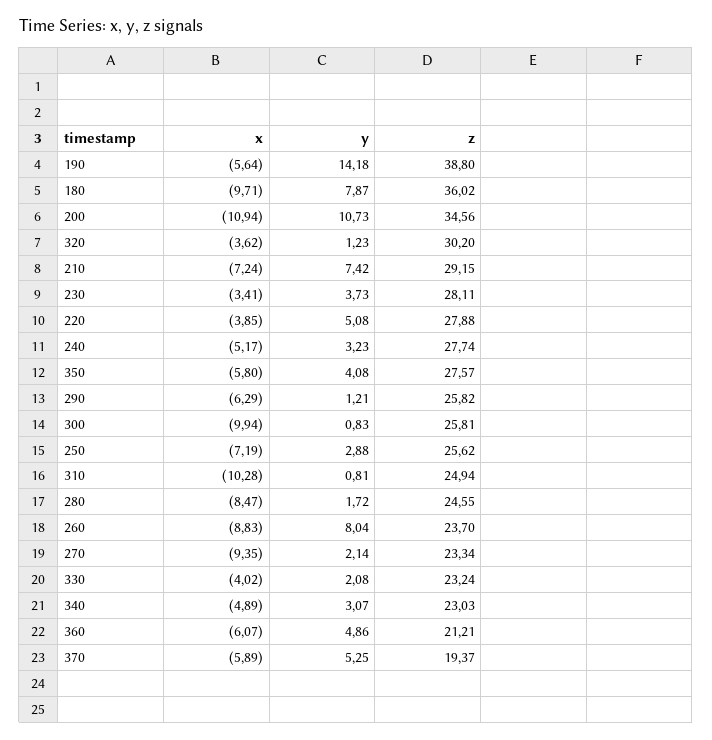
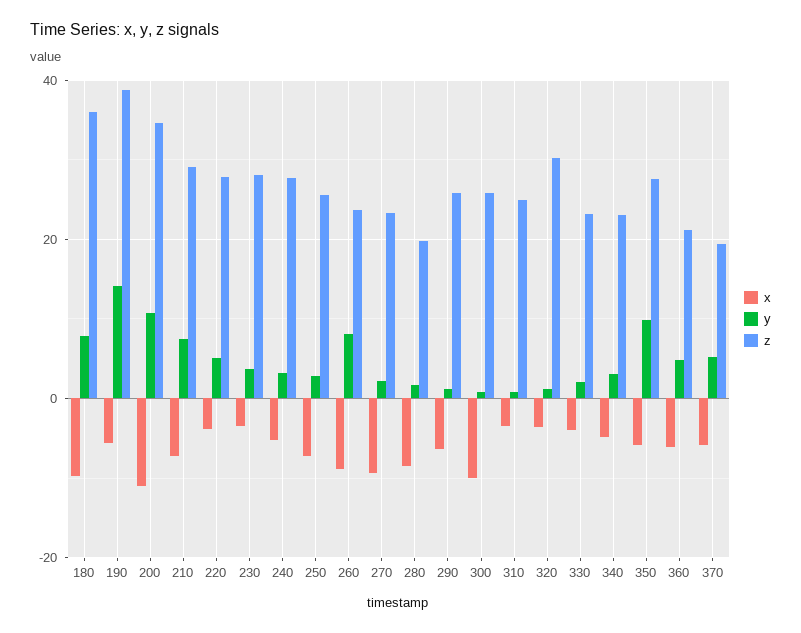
y, 350: 4.08 -> 10
x, 310: -10.28 -> -4
z, 280: 24.55 -> 20

